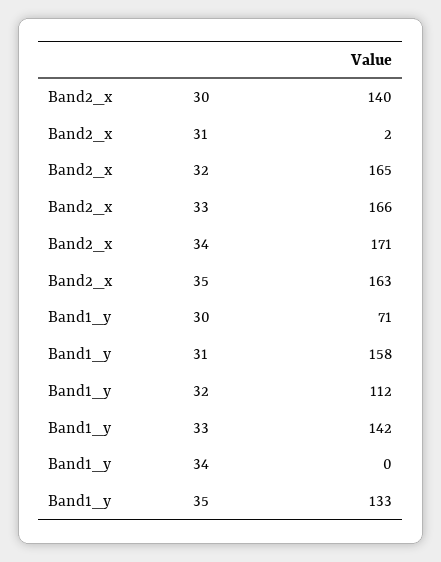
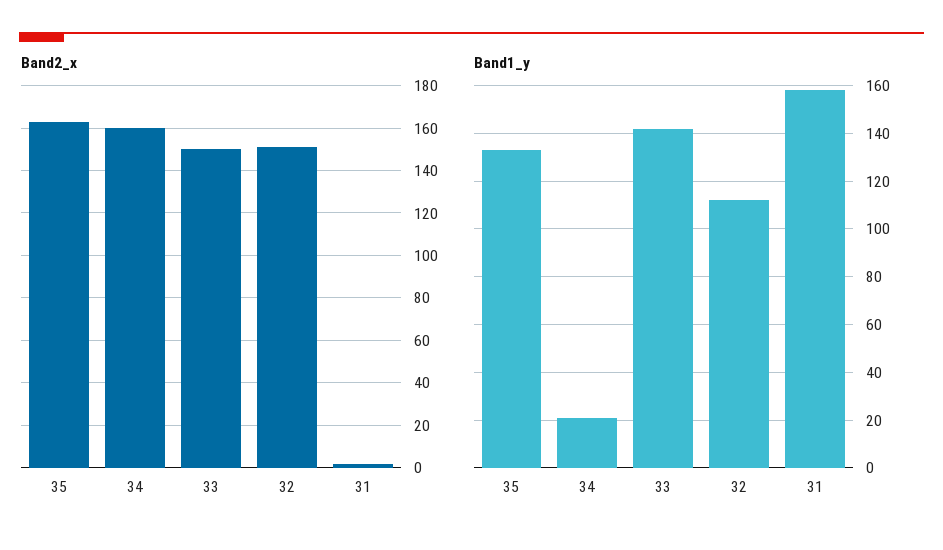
Band2_x, 30: 140 -> none
Band2_x, 32: 165 -> 150
Band2_x, 33: 166 -> 150
Band2_x, 34: 171 -> 160
Band1_y, 30: 71 -> none
Band1_y, 34: 0 -> 20

